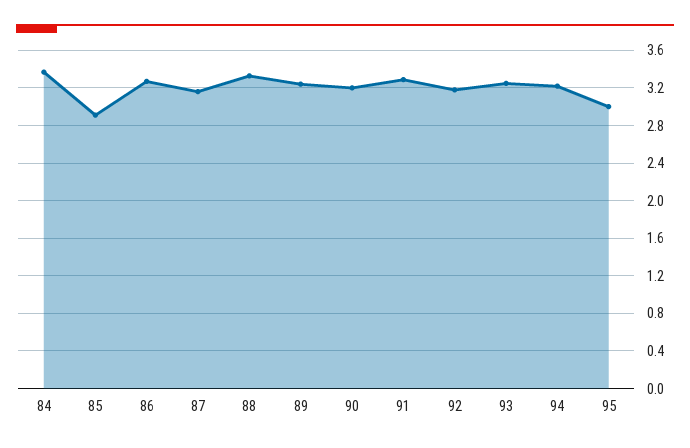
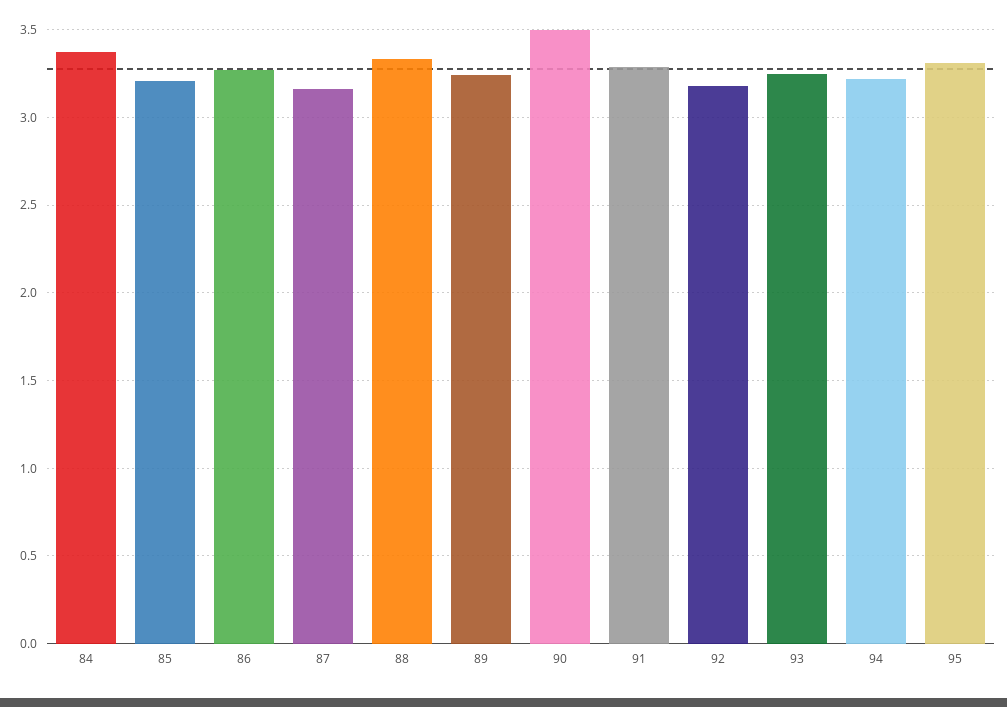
85: 2.9 -> 3.2
90: 3.2 -> 3.5
95: 3 -> 3.3

